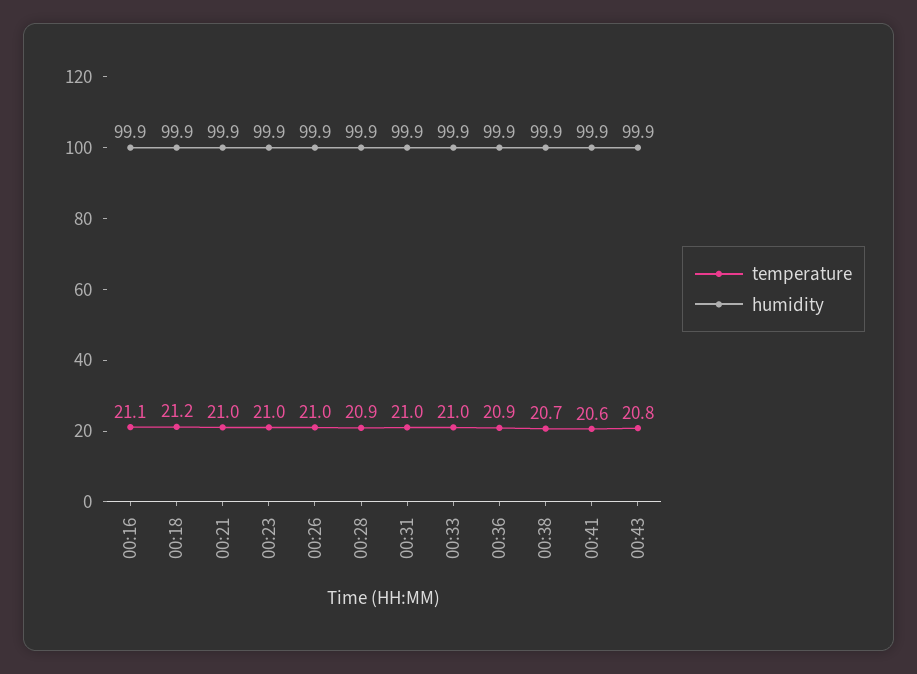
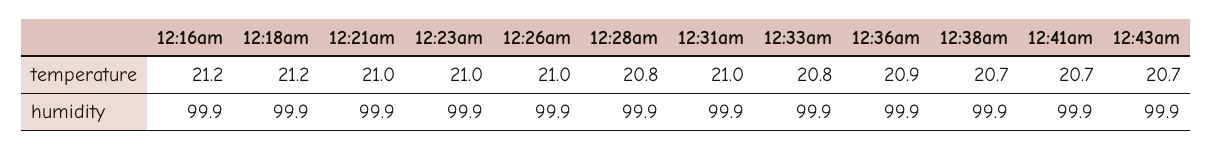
temperature, 00:16: 21.1 -> 21.2
temperature, 00:28: 20.9 -> 20.8
temperature, 00:33: 21 -> 20.8
temperature, 00:41: 20.6 -> 20.7
temperature, 00:43: 20.8 -> 20.7

